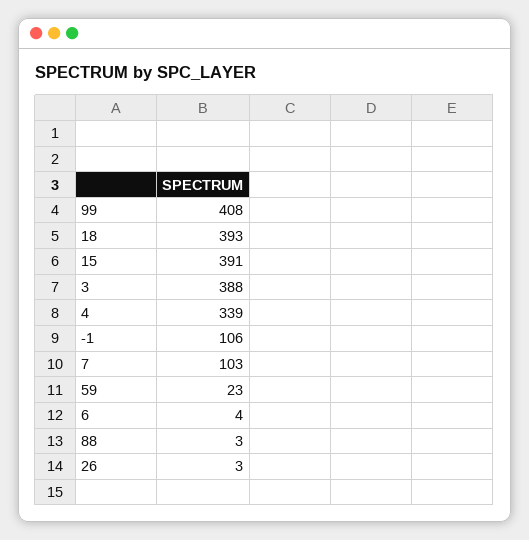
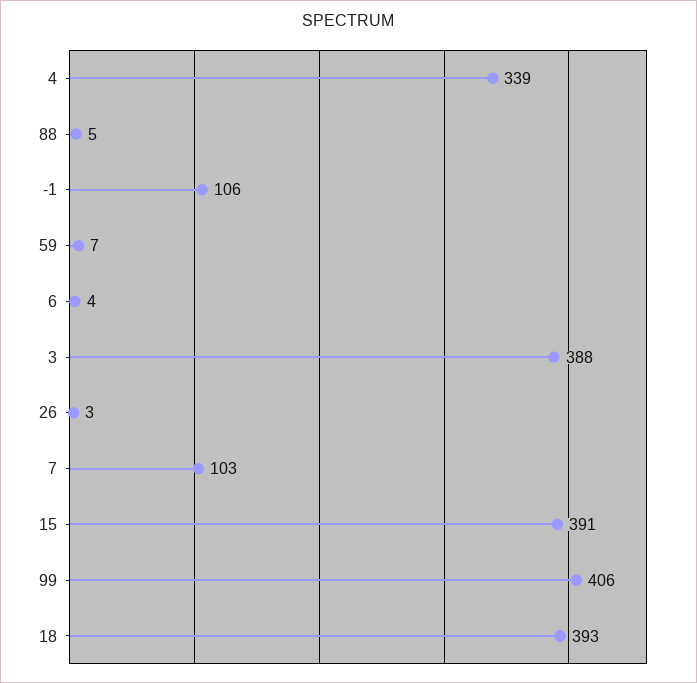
99: 408 -> 406
59: 23 -> 7
88: 3 -> 5

